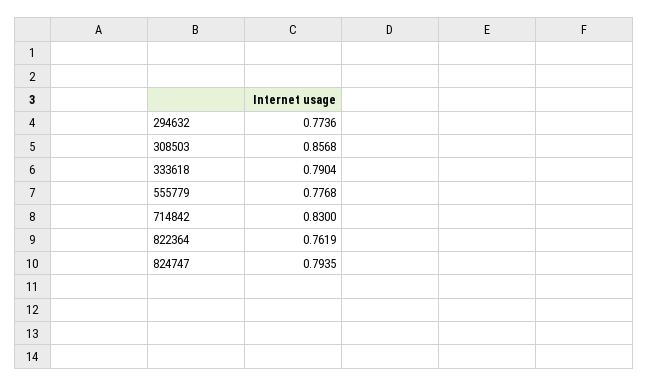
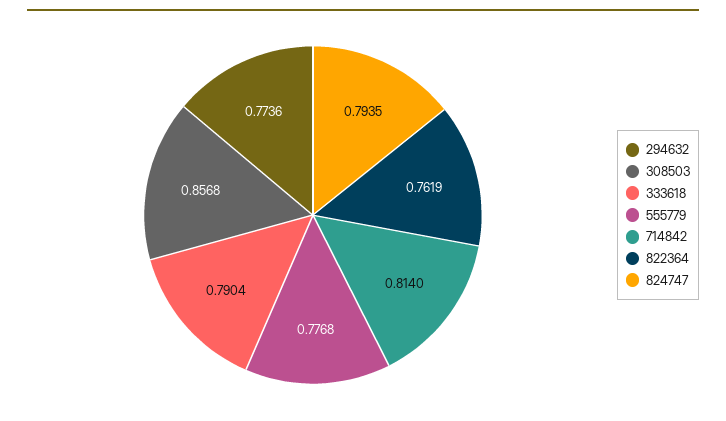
714842: 0.83 -> 0.814

